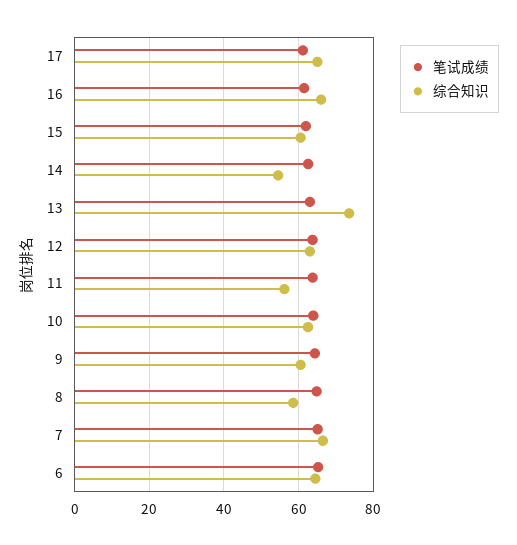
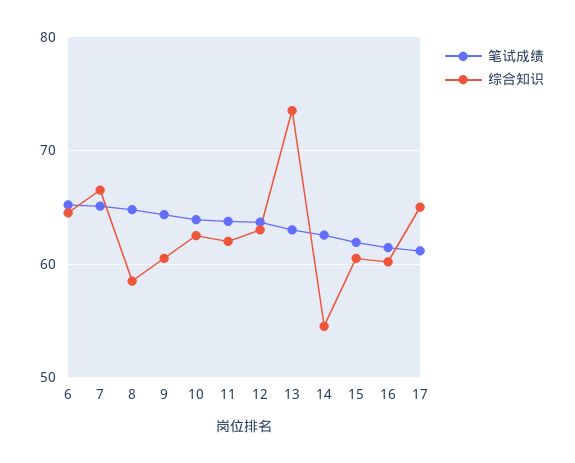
综合知识, 16: 66 -> 60
综合知识, 11: 56 -> 62

